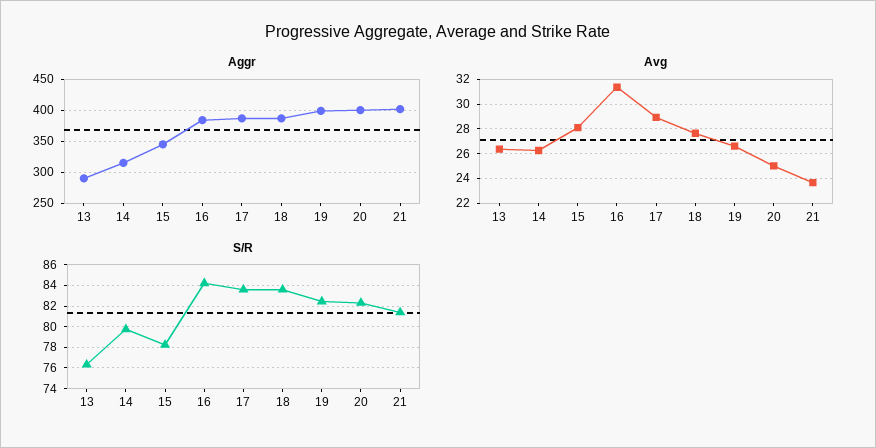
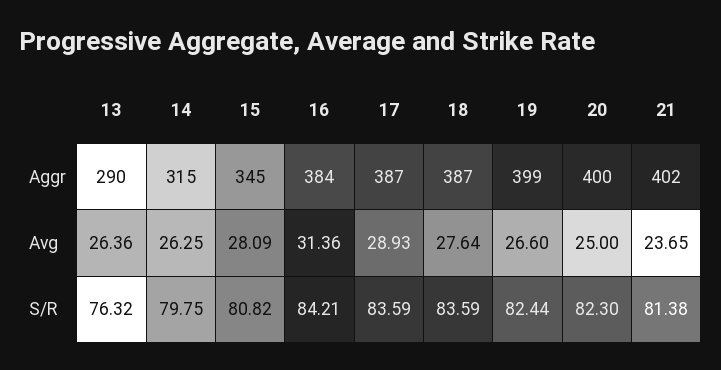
S/R, 15: 78 -> 80.82

